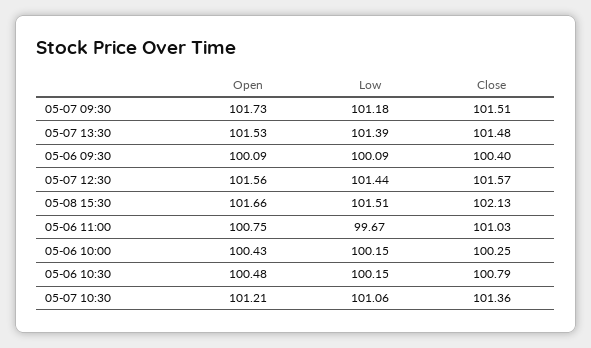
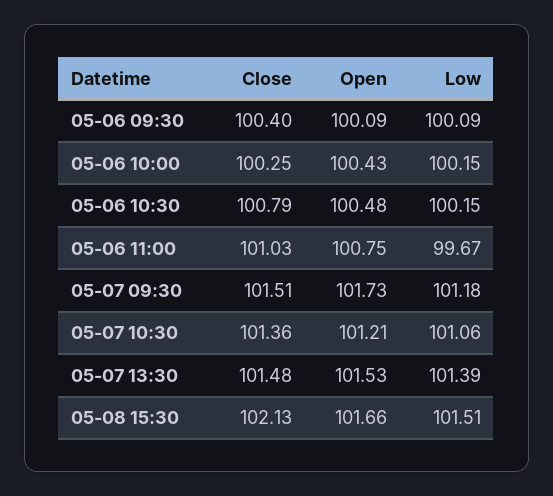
Open, 05-07 12:30: 101.56 -> none
Low, 05-07 12:30: 101.44 -> none
Close, 05-07 12:30: 101.57 -> none

